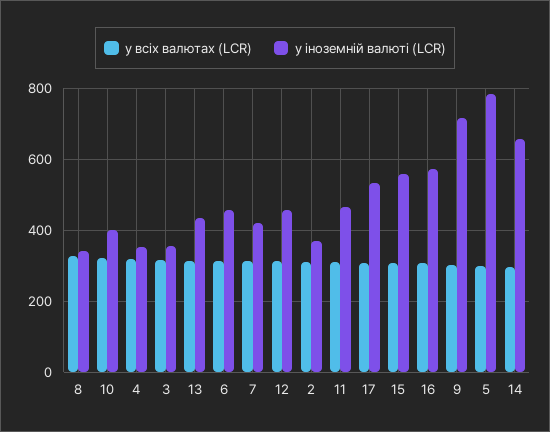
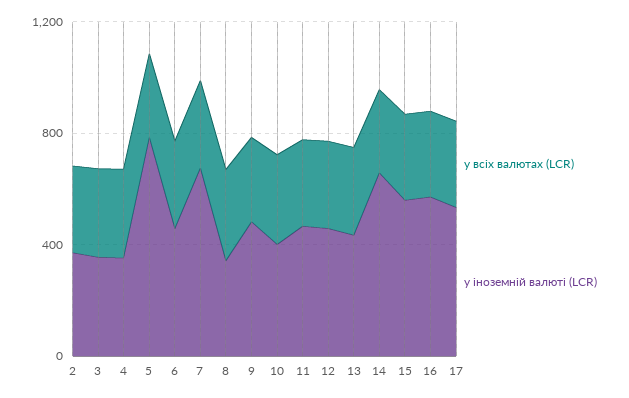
у іноземній валюті (LCR), 7: 420 -> 700
у іноземній валюті (LCR), 9: 720 -> 500

